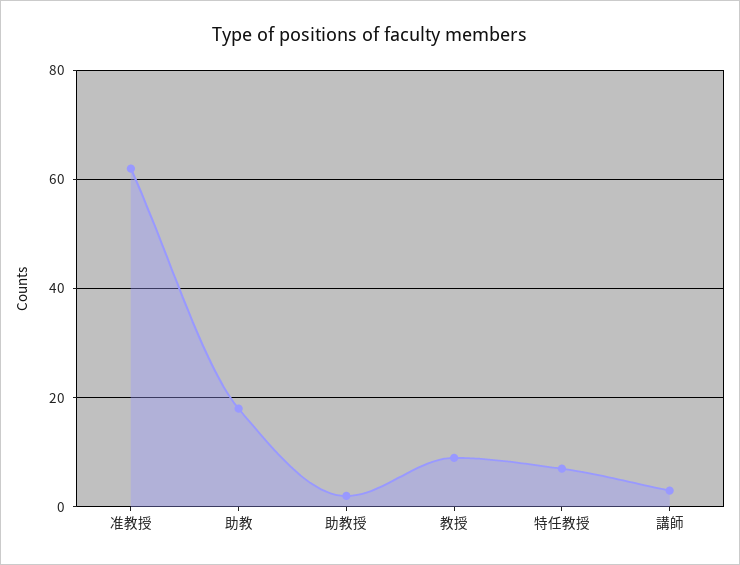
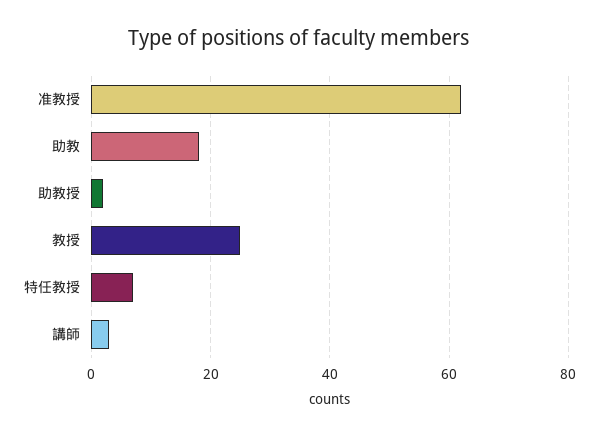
教授: 10 -> 25

